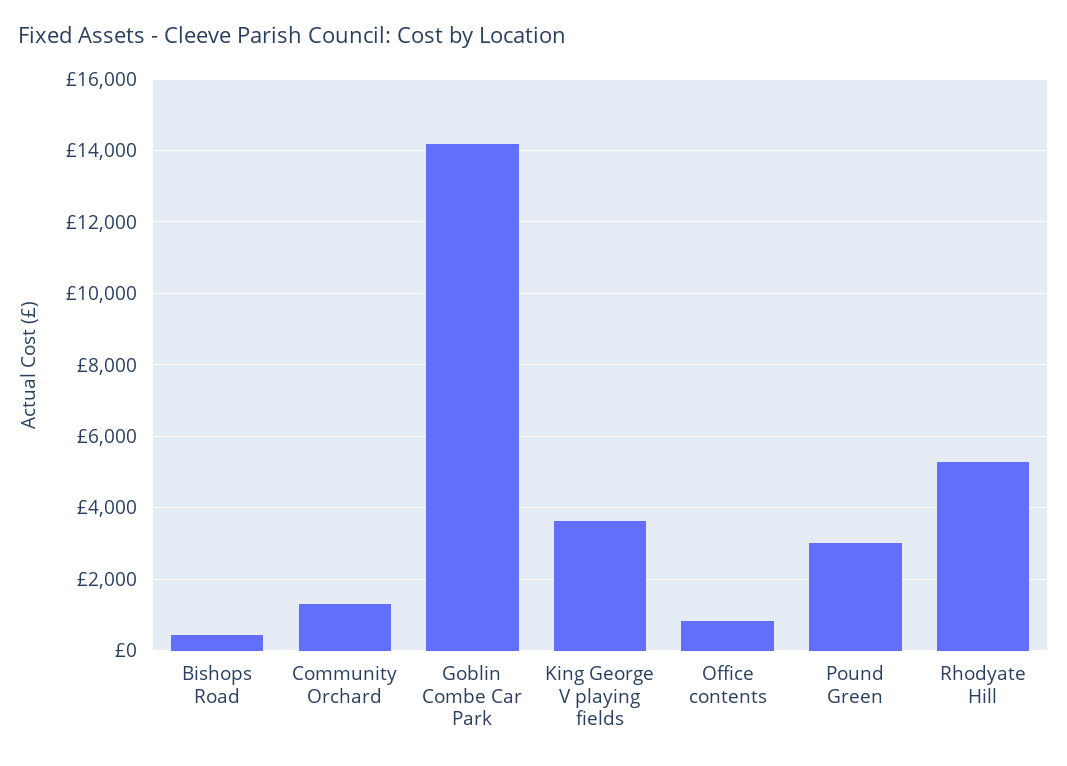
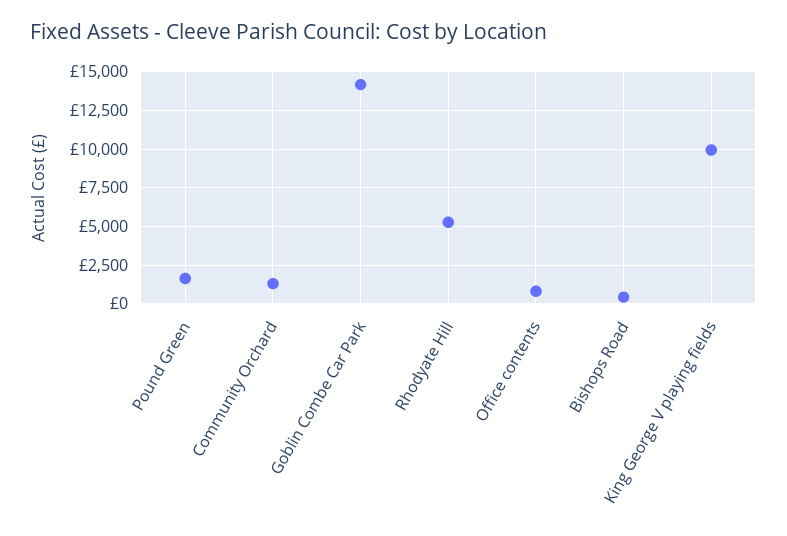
King George V playing fields: 3600 -> 10000
Pound Green: 3000 -> 1500

